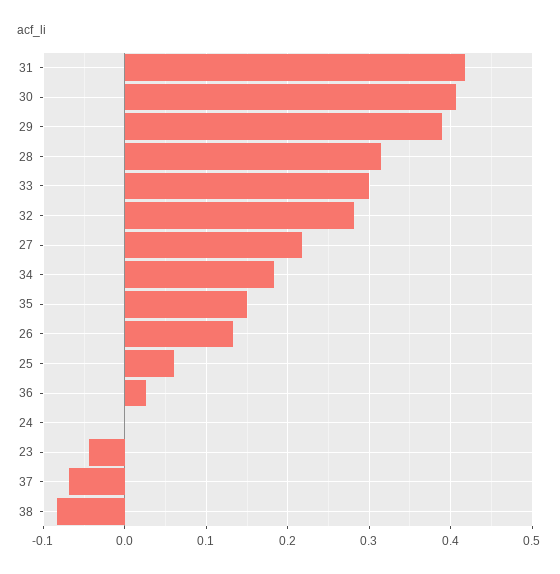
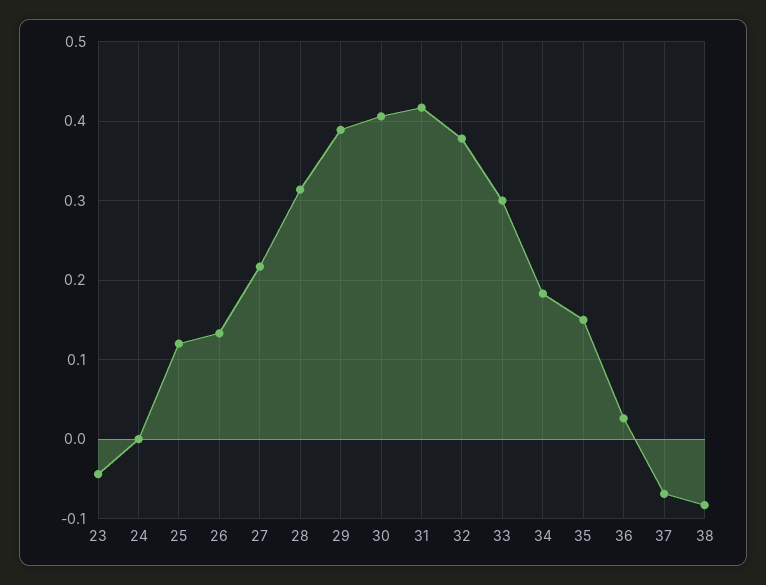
32: 0.28 -> 0.38
25: 0.06 -> 0.12

